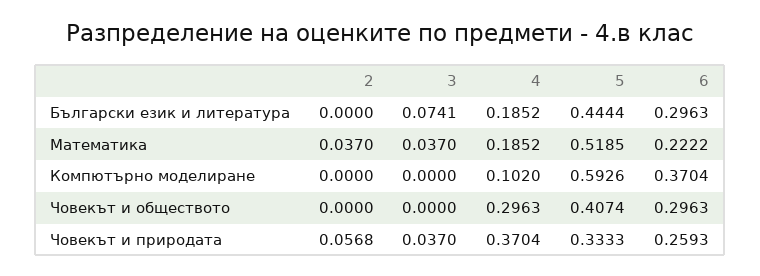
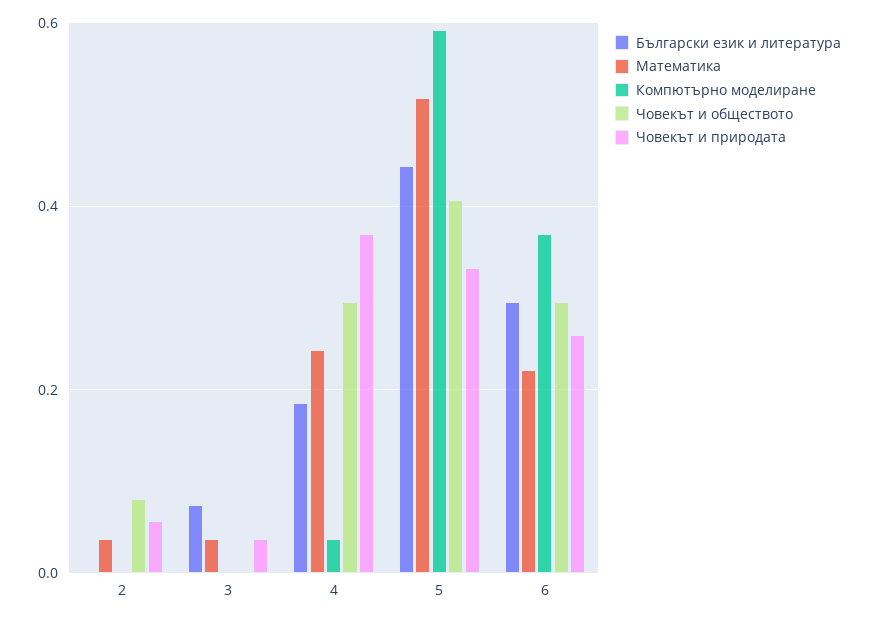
Математика, 4: 0.1852 -> 0.24
Компютърно моделиране, 4: 0.102 -> 0.04
Човекът и обществото, 2: 0 -> 0.08

